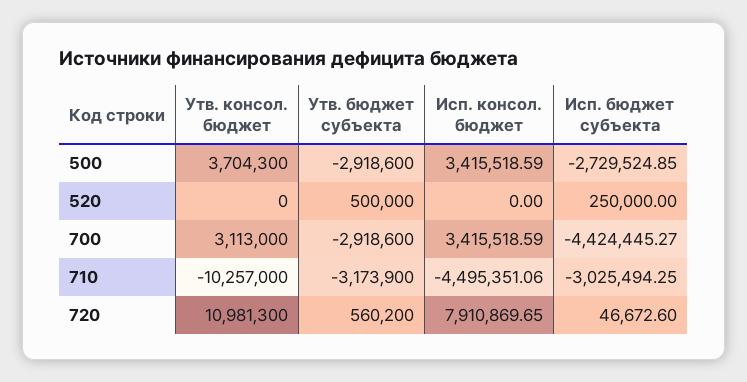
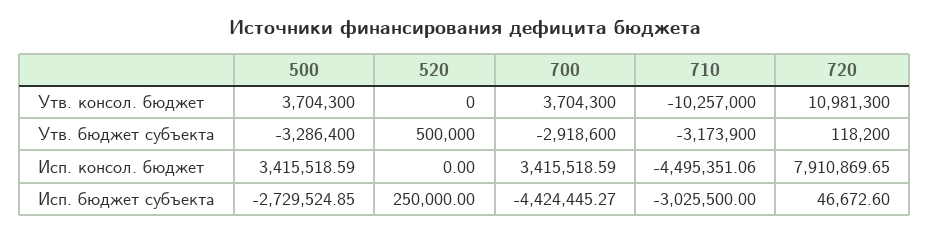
Утв. бюджет субъекта, 500: -2918600 -> -3286400
Утв. консол. бюджет, 700: 3113000 -> 3704300
Исп. бюджет субъекта, 710: -3025494.25 -> -3025500
Утв. бюджет субъекта, 720: 560200 -> 118200

